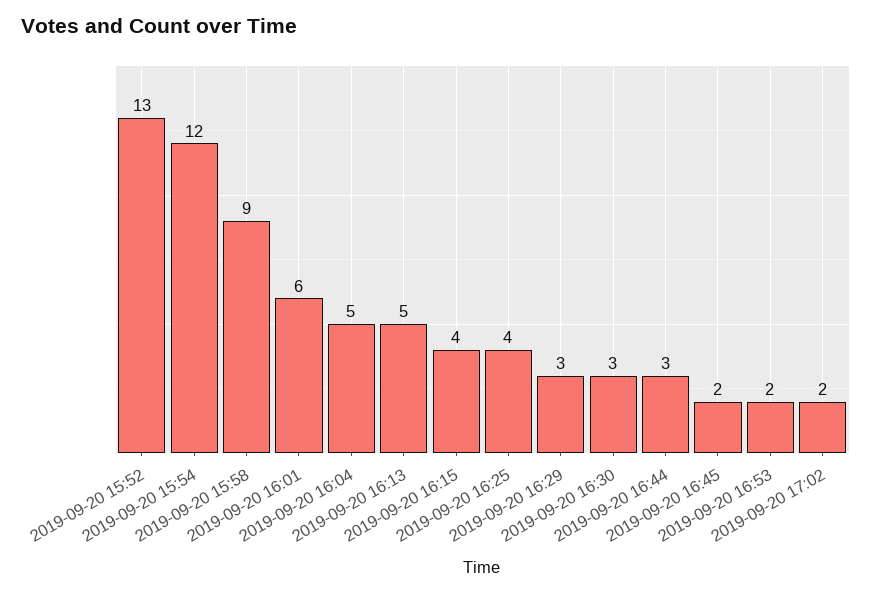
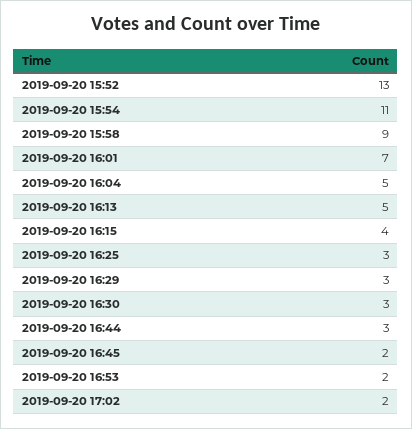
2019-09-20 15:54: 12 -> 11
2019-09-20 16:01: 6 -> 7
2019-09-20 16:25: 4 -> 3

